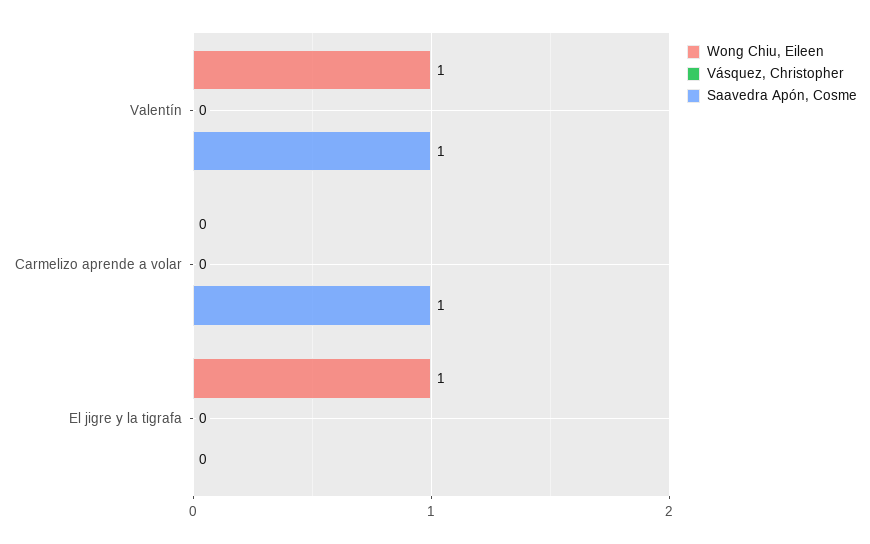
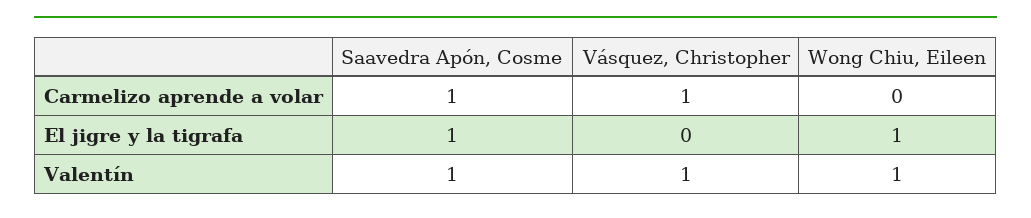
Vásquez, Christopher, Valentín: 0 -> 1
Vásquez, Christopher, Carmelizo aprende a volar: 0 -> 1
Saavedra Apón, Cosme, El jigre y la tigrafa: 0 -> 1

